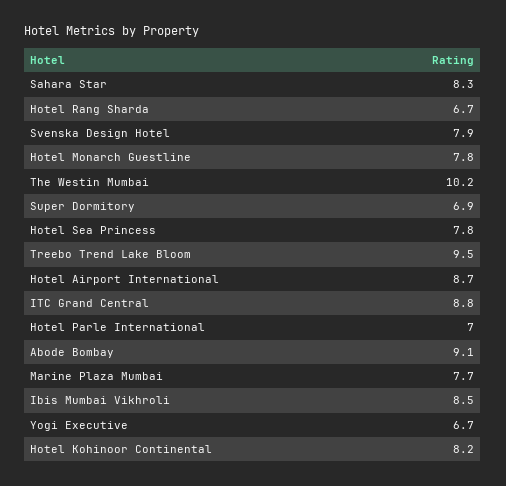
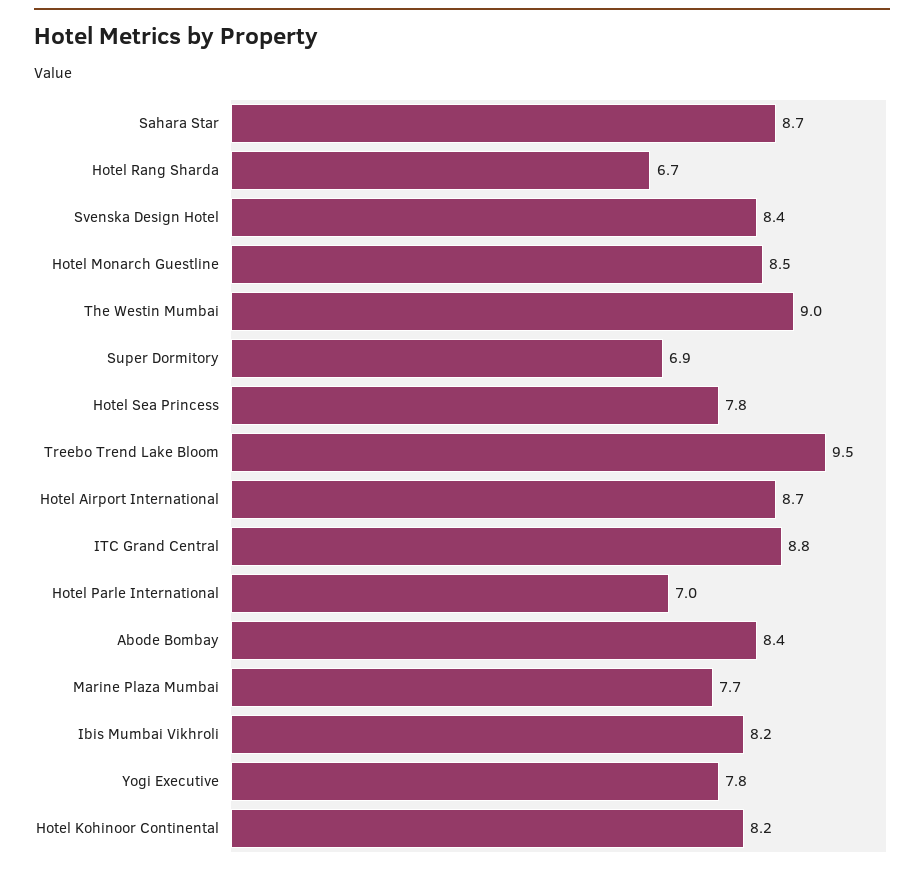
Sahara Star: 8.3 -> 8.7
Svenska Design Hotel: 7.9 -> 8.4
Hotel Monarch Guestline: 7.8 -> 8.5
The Westin Mumbai: 10.2 -> 9
Abode Bombay: 9.1 -> 8.4
Ibis Mumbai Vikhroli: 8.5 -> 8.2
Yogi Executive: 6.7 -> 7.8

